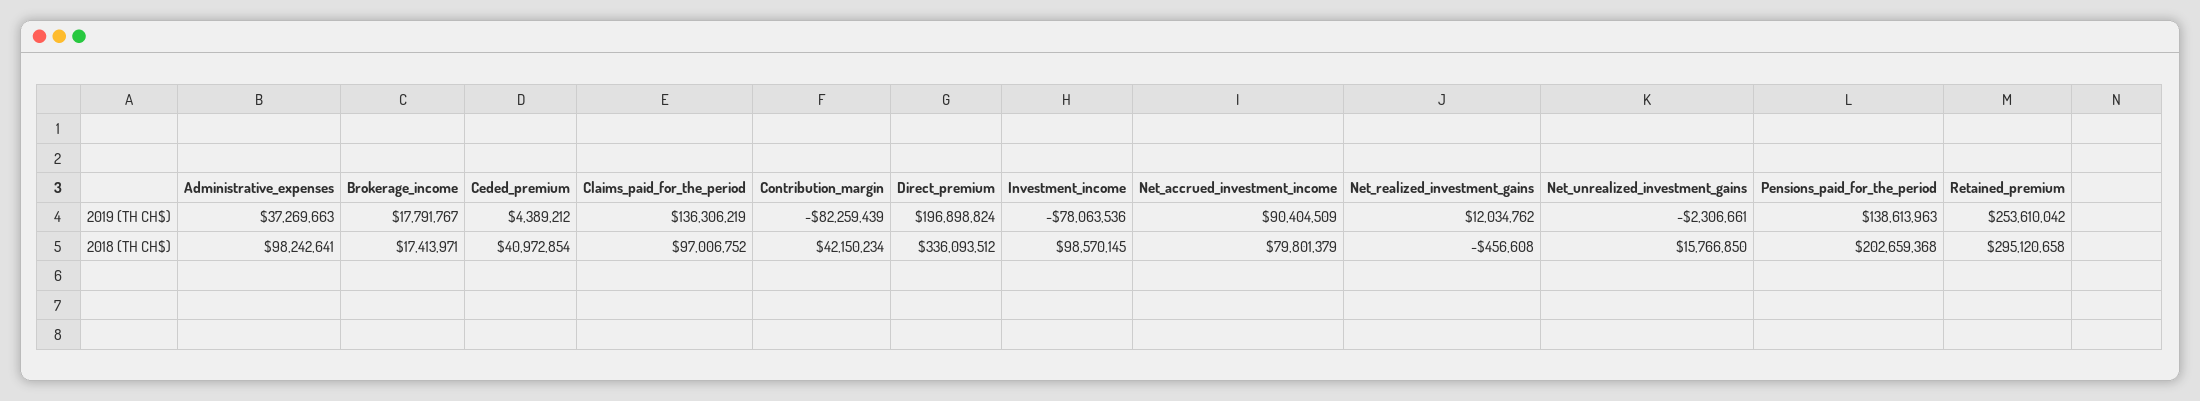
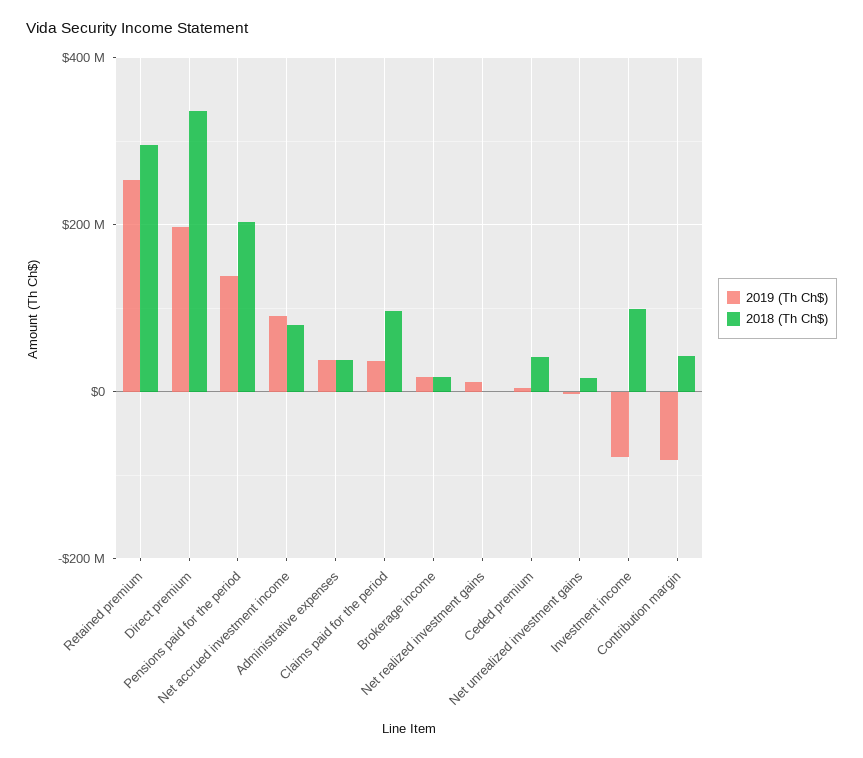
2019 (TH CH$), Claims_paid_for_the_period: 136306219 -> 40000000
2018 (TH CH$), Administrative_expenses: 98242641 -> 40000000

